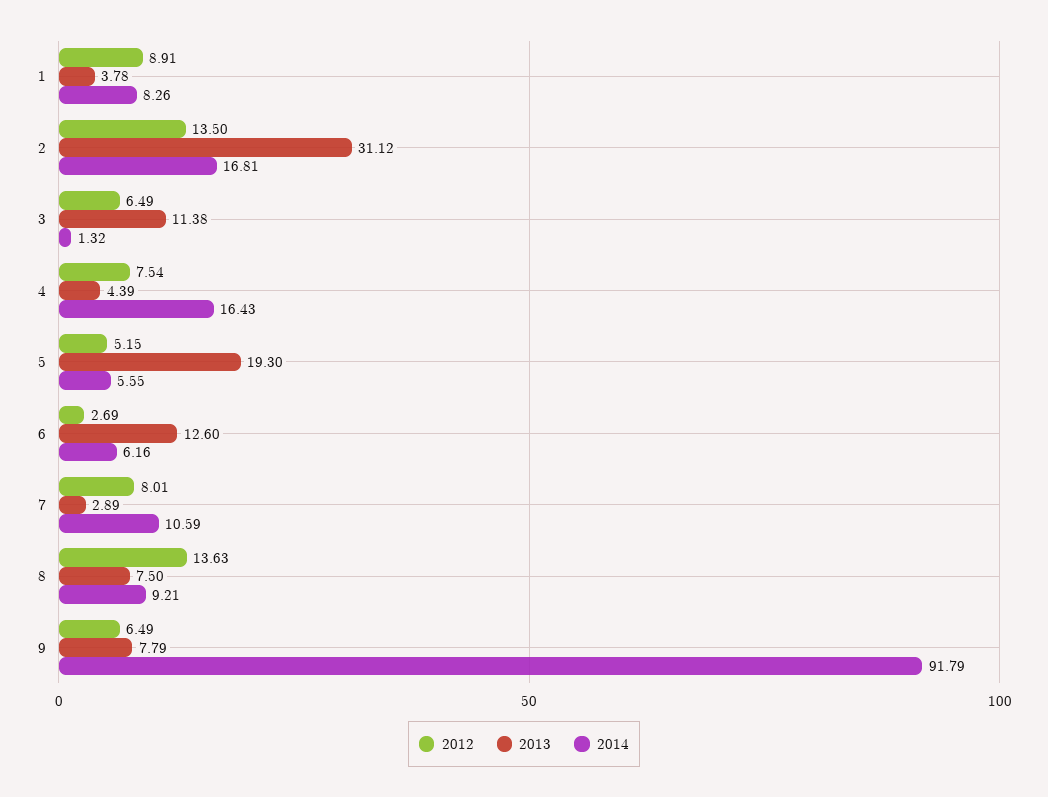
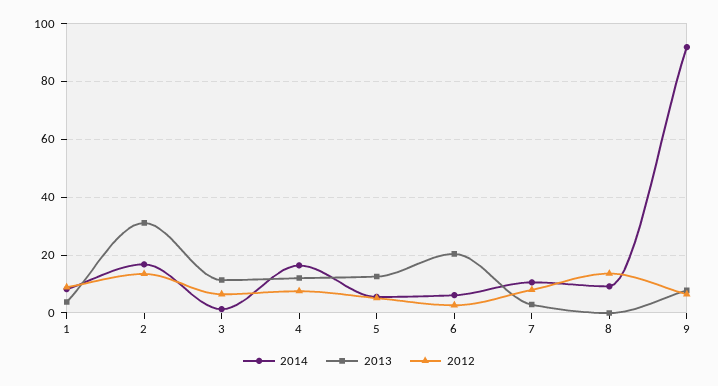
2013, 4: 4.39 -> 12.5
2013, 5: 19.3 -> 12.5
2013, 6: 12.6 -> 20
2013, 8: 7.5 -> 0

